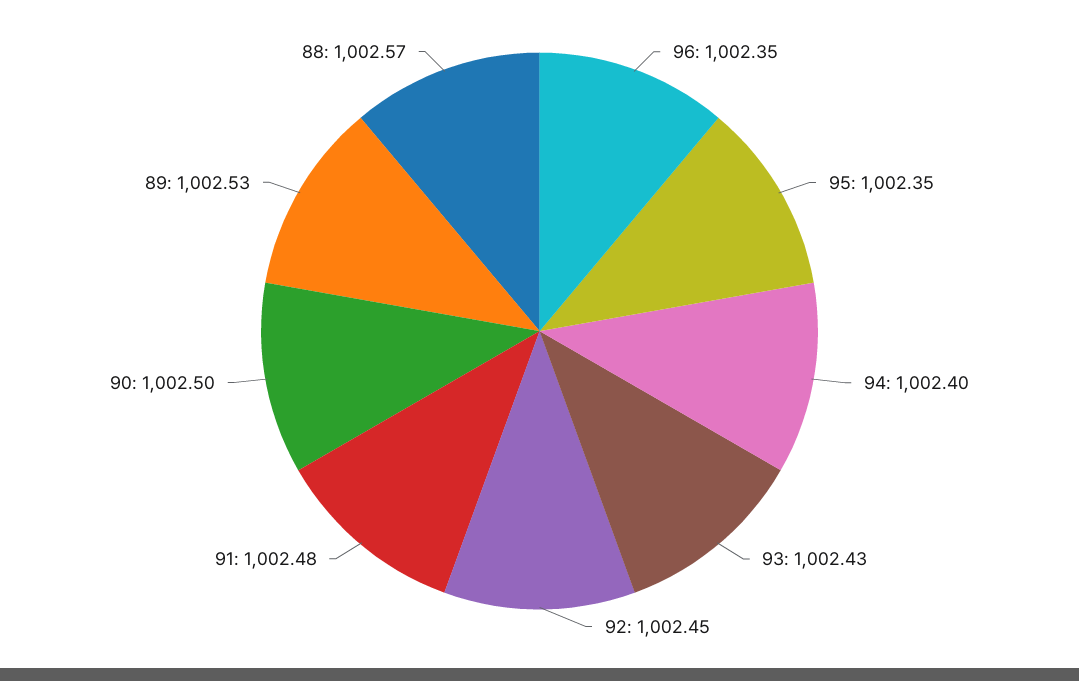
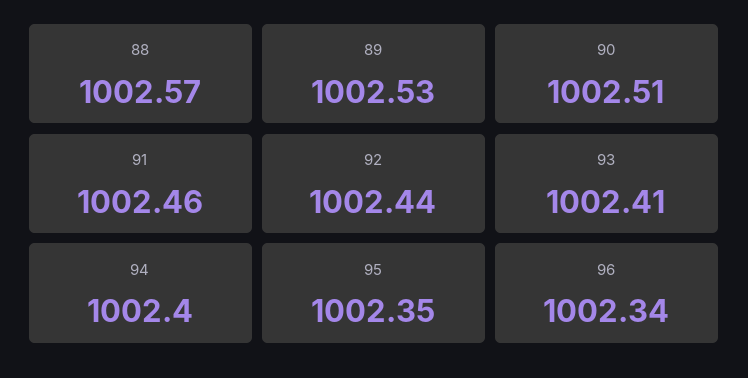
96: 1002.35 -> 1002.34
93: 1002.43 -> 1002.41
92: 1002.45 -> 1002.44
91: 1002.48 -> 1002.46
90: 1002.5 -> 1002.51

